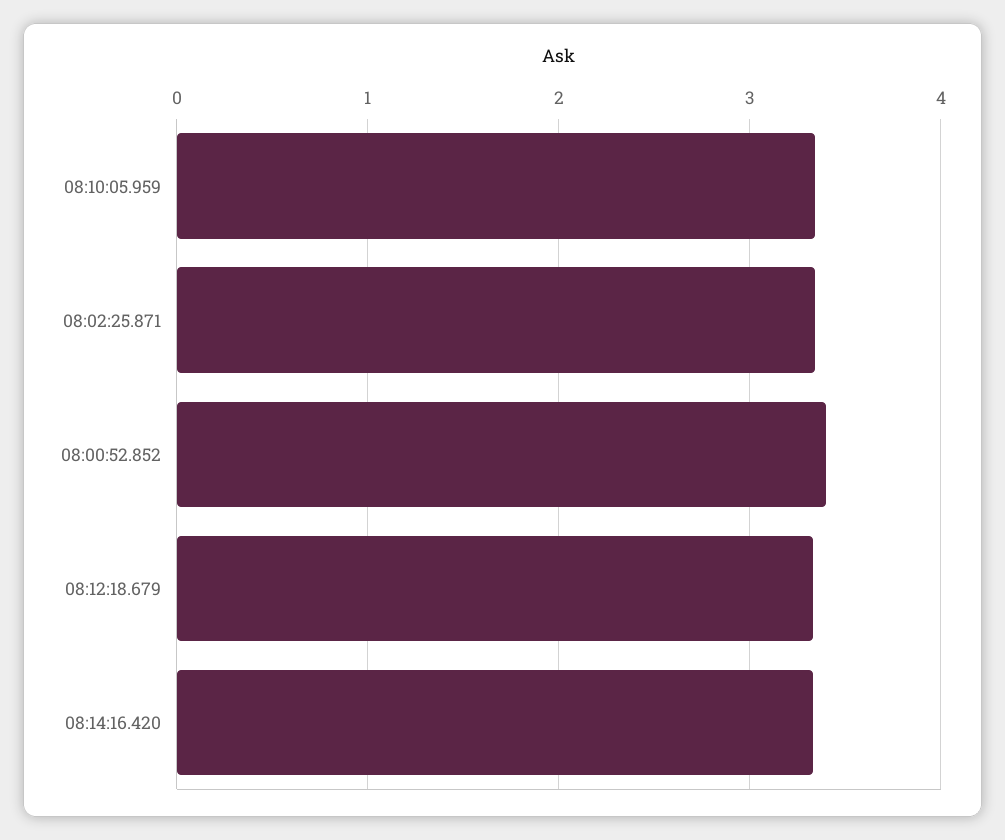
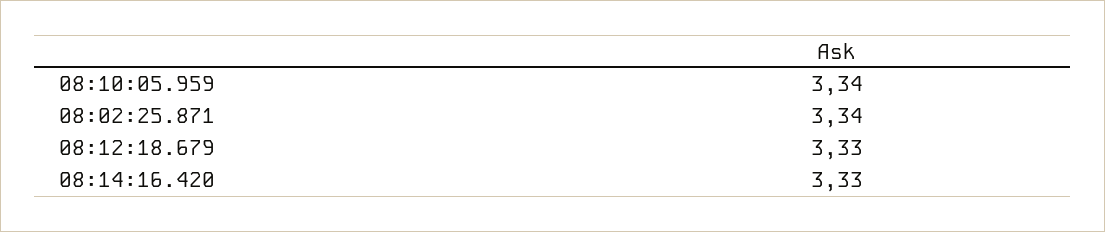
08:00:52.852: 3.4 -> none

